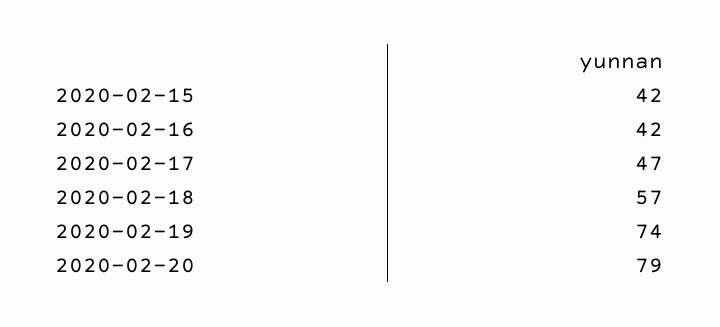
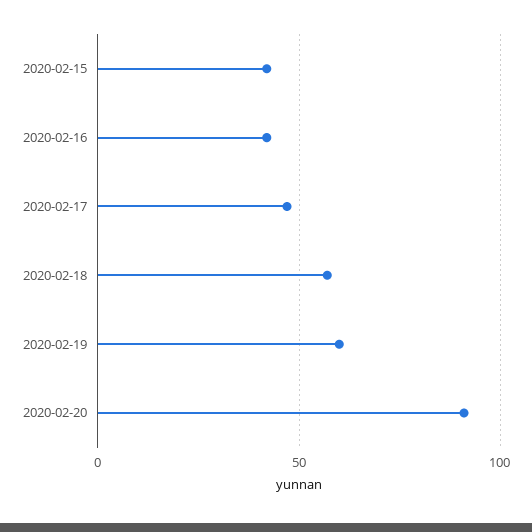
2020-02-19: 74 -> 60
2020-02-20: 79 -> 90

